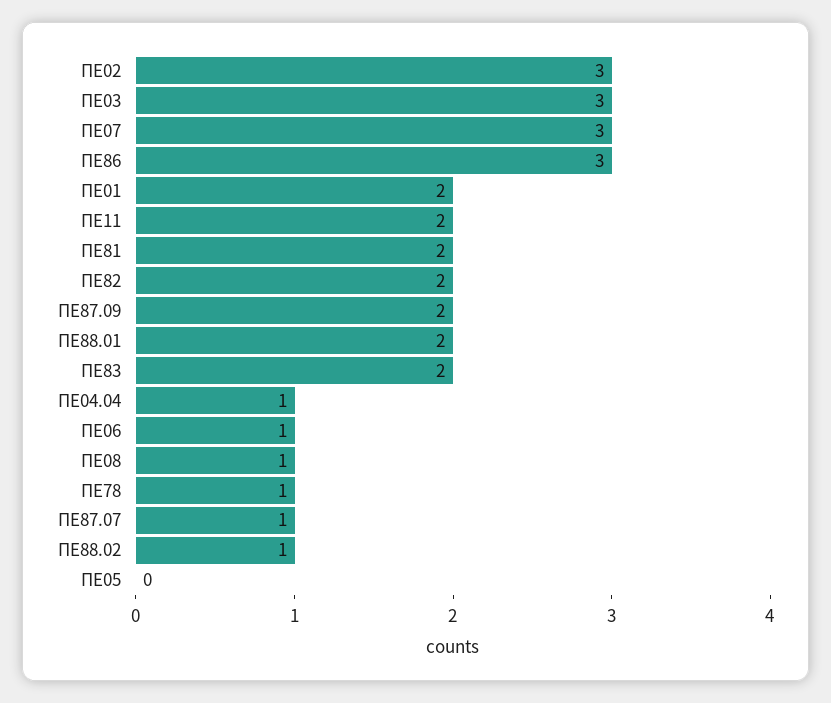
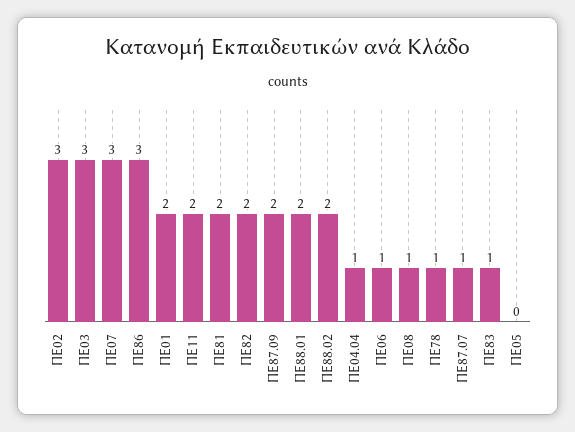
ΠΕ83: 2 -> 1
ΠΕ88.02: 1 -> 2

